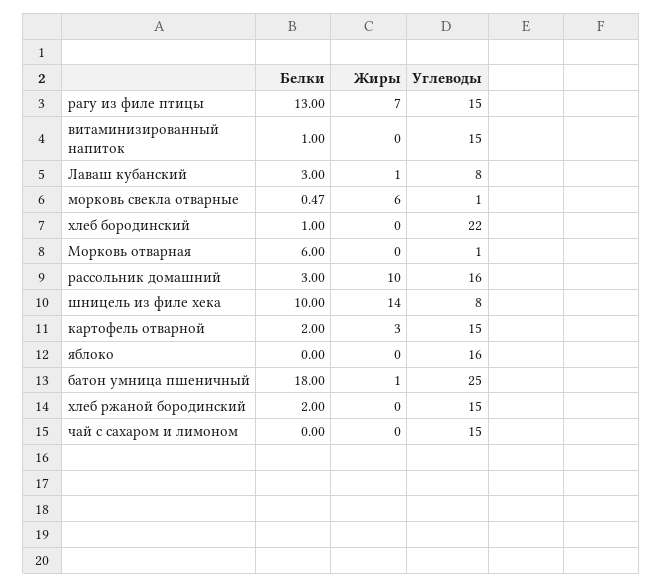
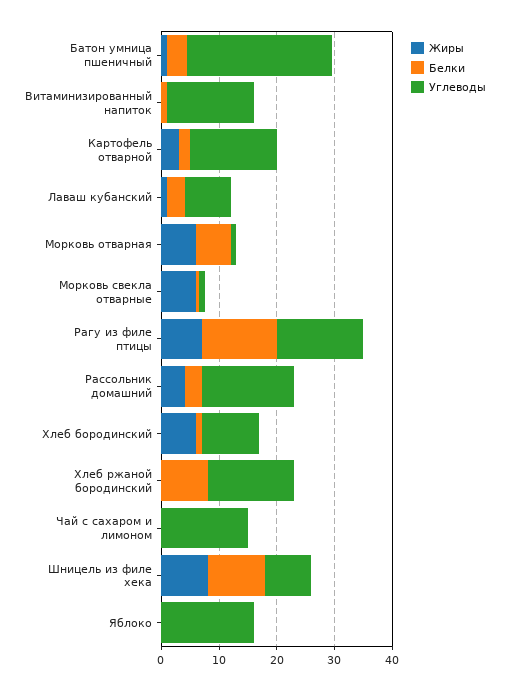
Жиры, хлеб бородинский: 0 -> 6
Углеводы, хлеб бородинский: 22 -> 10
Жиры, Морковь отварная: 0 -> 6
Жиры, рассольник домашний: 10 -> 4
Жиры, шницель из филе хека: 14 -> 8
Белки, батон умница пшеничный: 18 -> 4
Белки, хлеб ржаной бородинский: 2 -> 8

